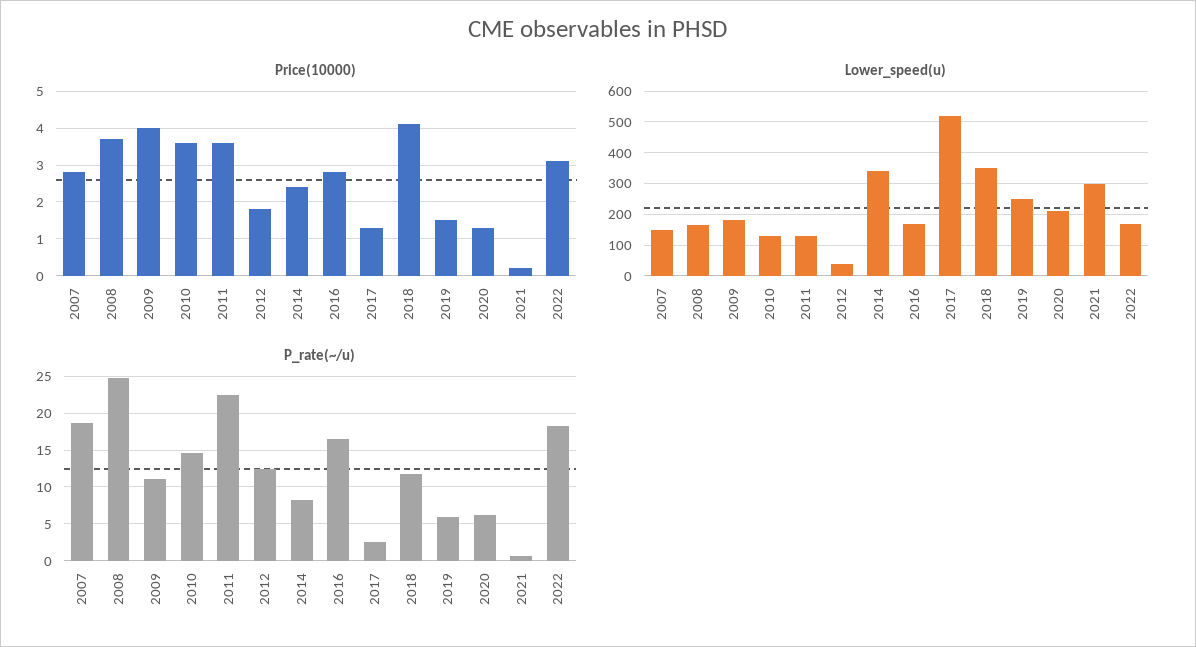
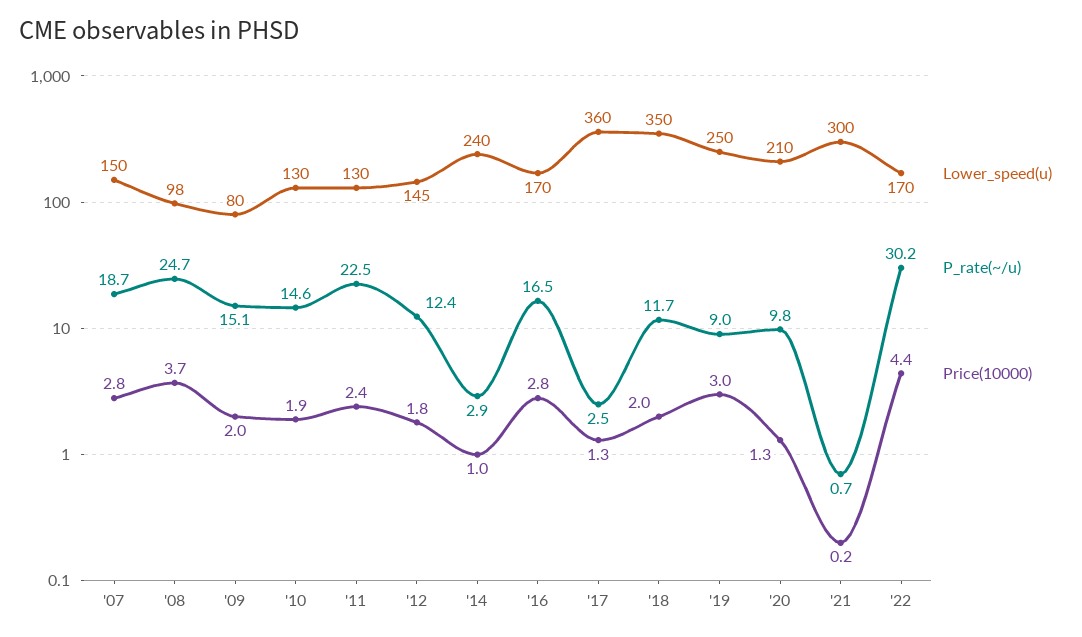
Price(10000), 2009: 4 -> 2
Price(10000), 2010: 3.5 -> 1.9
Price(10000), 2011: 3.5 -> 2.4
Price(10000), 2014: 2.5 -> 1
Price(10000), 2018: 4 -> 2
Price(10000), 2019: 1.5 -> 3
Price(10000), 2022: 3 -> 4.4
Lower_speed(u), 2008: 160 -> 98
Lower_speed(u), 2009: 180 -> 80
Lower_speed(u), 2012: 40 -> 145
Lower_speed(u), 2014: 340 -> 240
Lower_speed(u), 2017: 520 -> 360
P_rate(~/u), 2009: 11 -> 15.1
P_rate(~/u), 2014: 8 -> 2.9
P_rate(~/u), 2019: 6 -> 9
P_rate(~/u), 2020: 6 -> 9.8
P_rate(~/u), 2022: 18 -> 30.2

